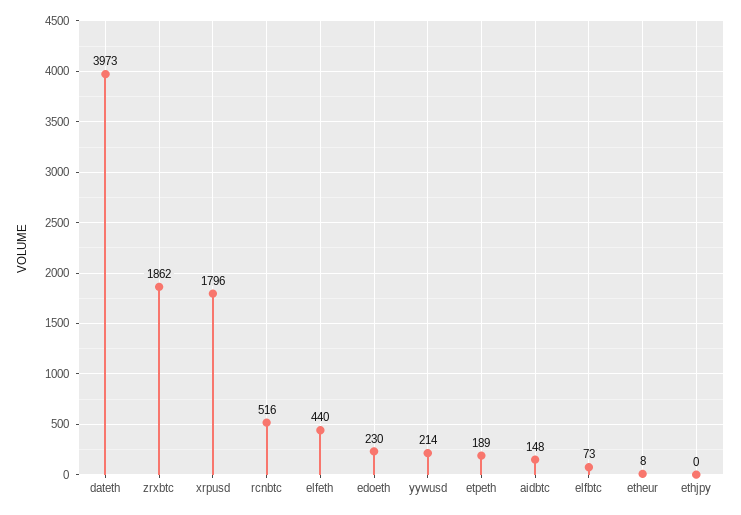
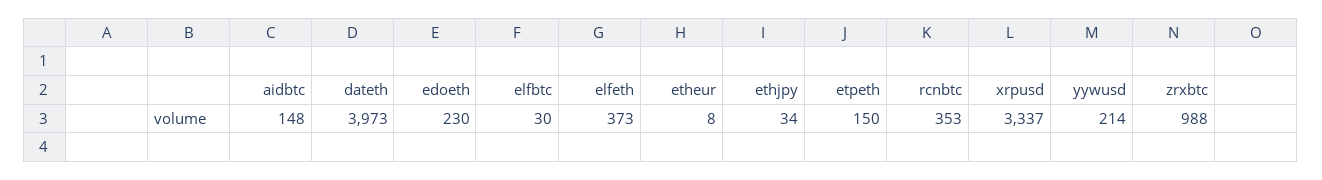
zrxbtc: 1862 -> 988
xrpusd: 1796 -> 3337
rcnbtc: 516 -> 353
elfeth: 440 -> 373
etpeth: 189 -> 150
elfbtc: 73 -> 30
ethjpy: 0 -> 34

